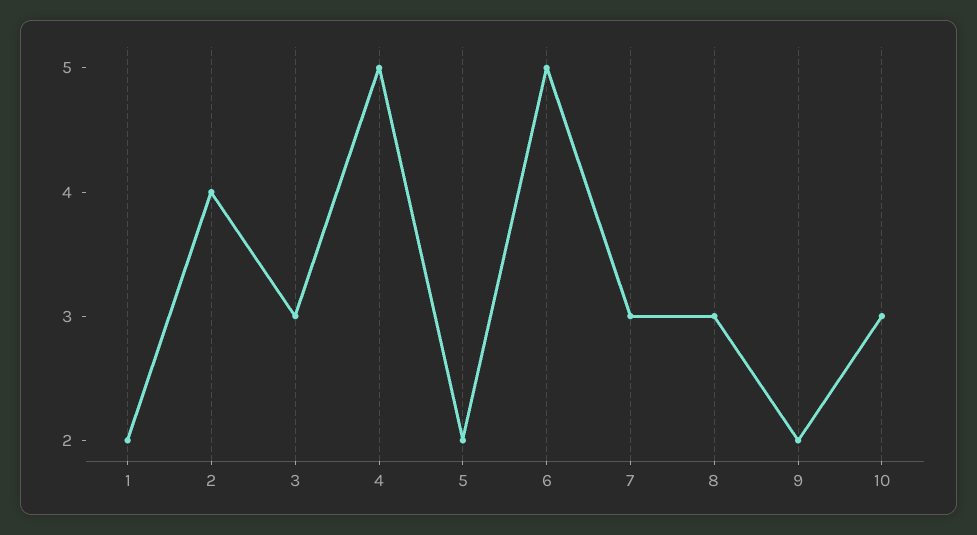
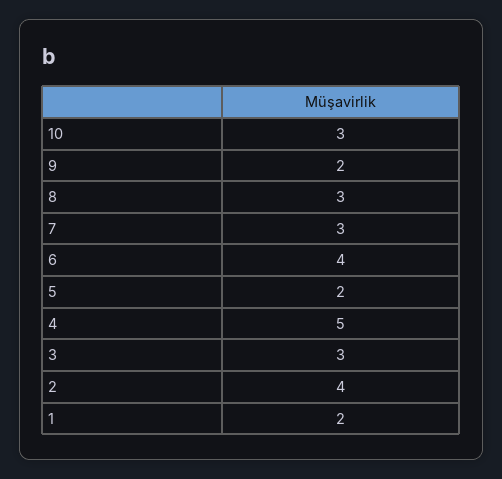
6: 5 -> 4

